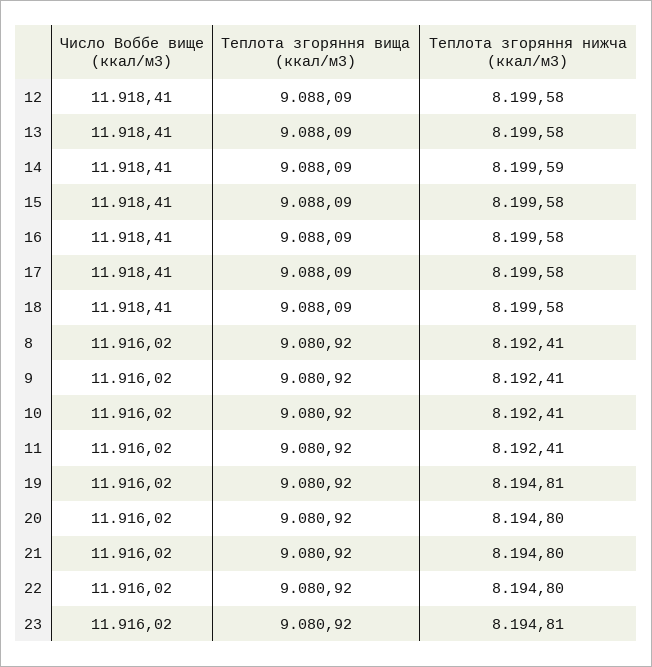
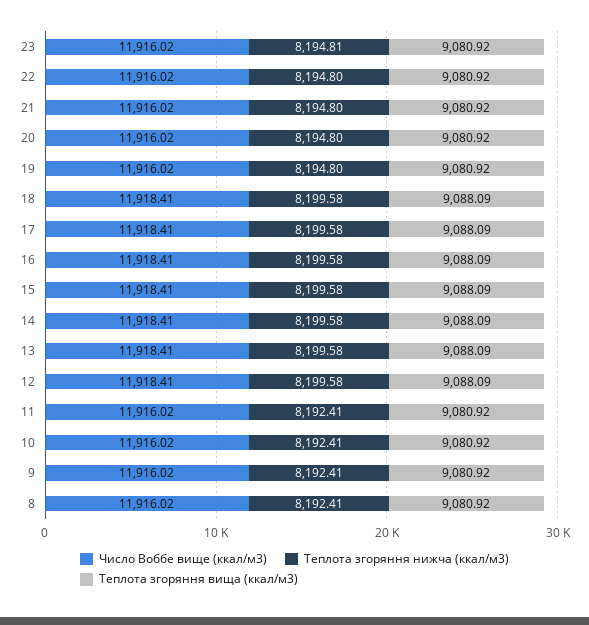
Теплота згоряння нижча (ккал/м3), 14: 8199.59 -> 8199.58
Теплота згоряння нижча (ккал/м3), 19: 8194.81 -> 8194.8

